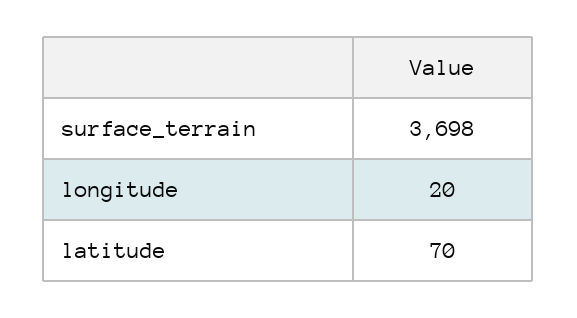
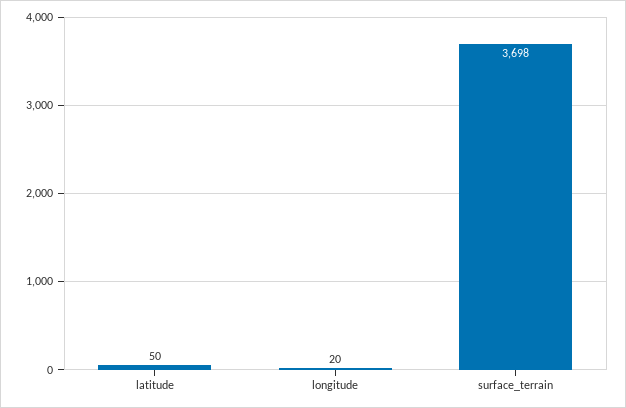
latitude: 70 -> 50

